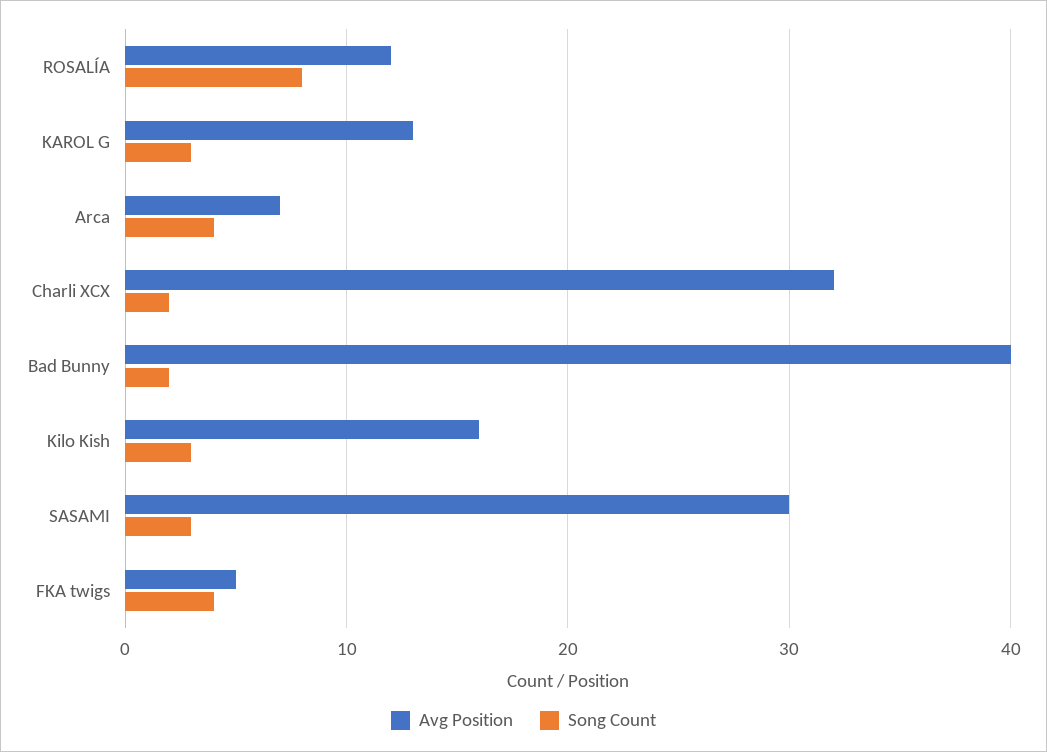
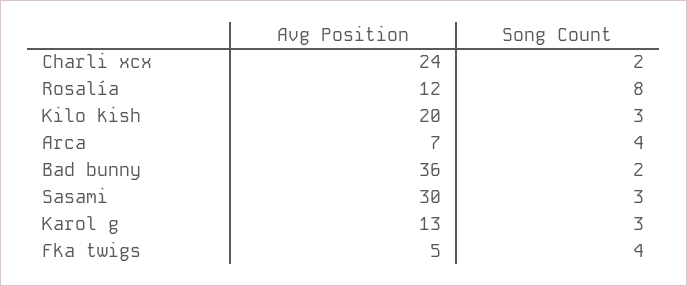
Avg Position, Charli XCX: 32 -> 24
Avg Position, Bad Bunny: 40 -> 36
Avg Position, Kilo Kish: 16 -> 20

